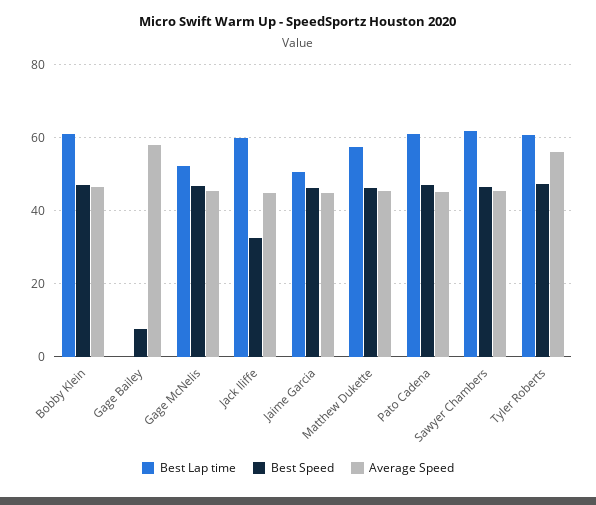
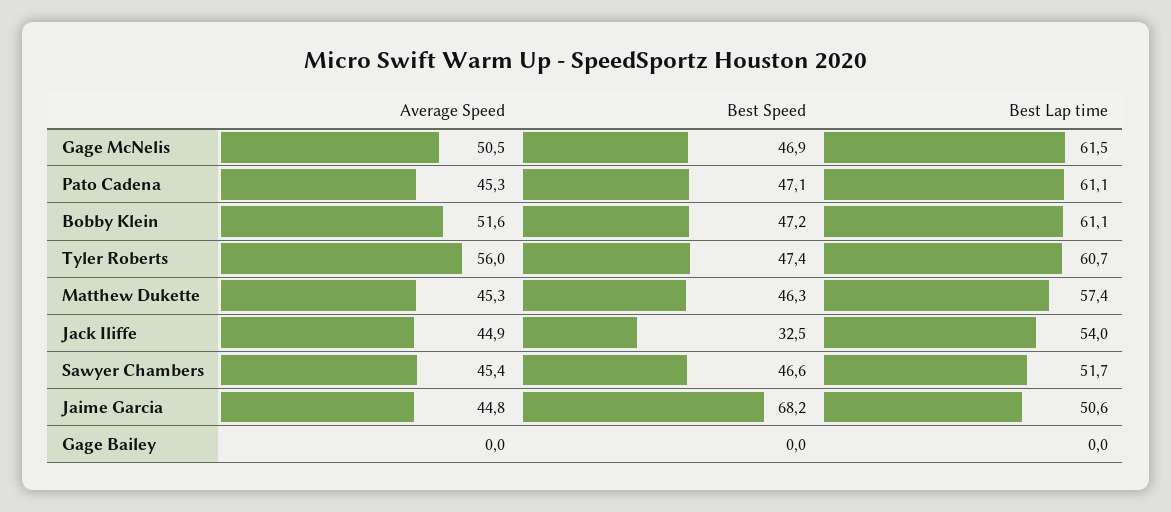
Average Speed, Bobby Klein: 46 -> 51.6
Best Speed, Gage Bailey: 8 -> 0
Average Speed, Gage Bailey: 58 -> 0
Best Lap time, Gage McNelis: 52 -> 61.5
Average Speed, Gage McNelis: 46 -> 50.5
Best Lap time, Jack Iliffe: 60 -> 54
Best Speed, Jaime Garcia: 46 -> 68.2
Best Lap time, Sawyer Chambers: 62 -> 51.7

